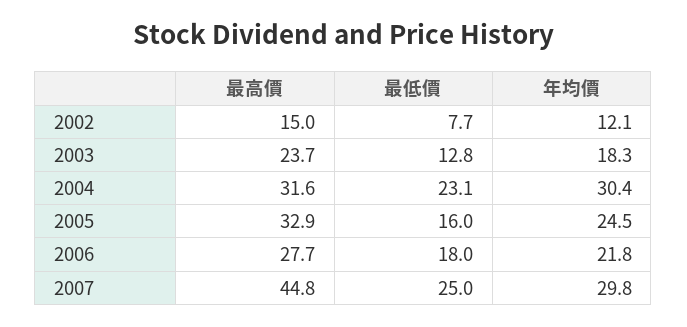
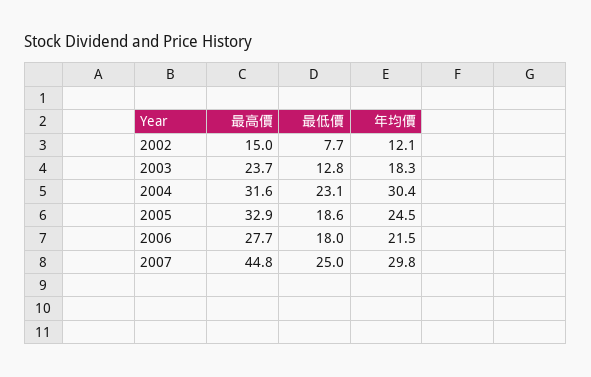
最低價, 2005: 16 -> 18.6
年均價, 2006: 21.8 -> 21.5

